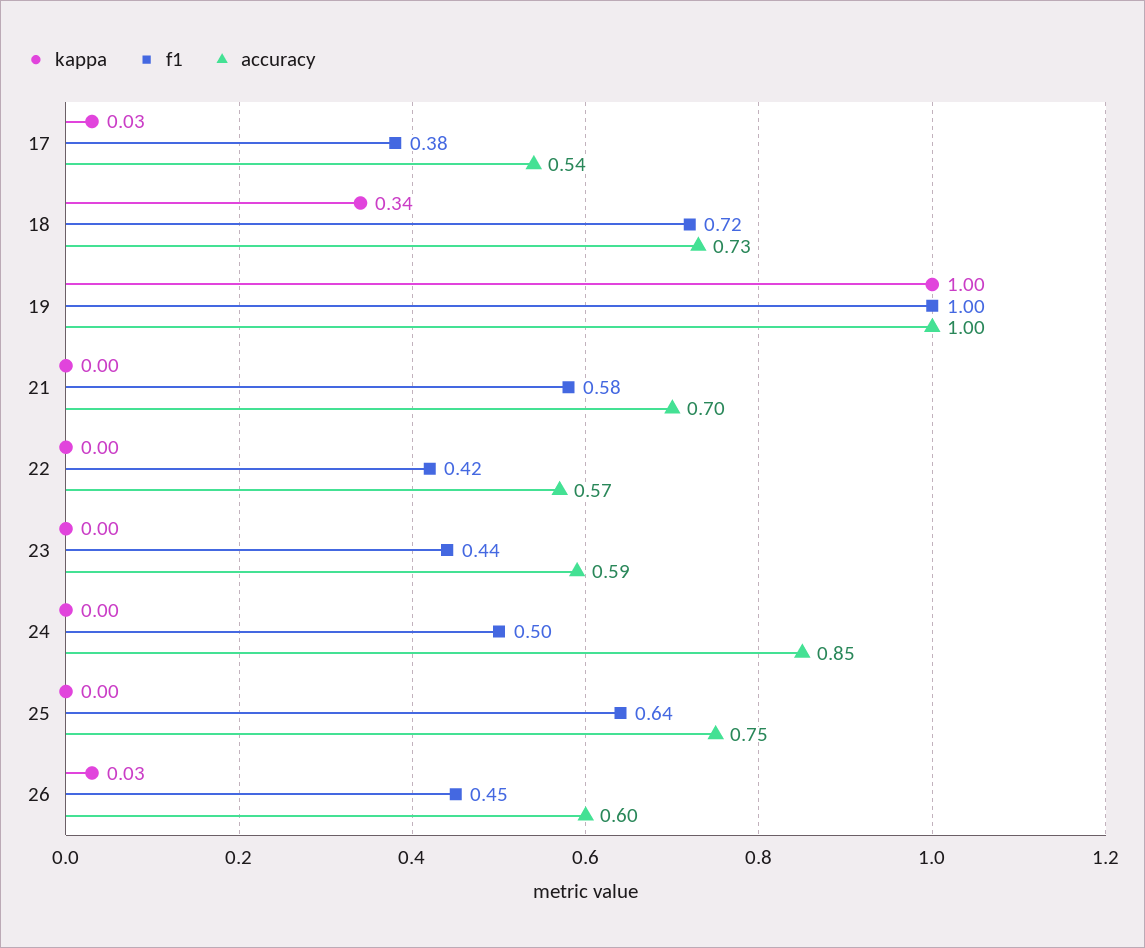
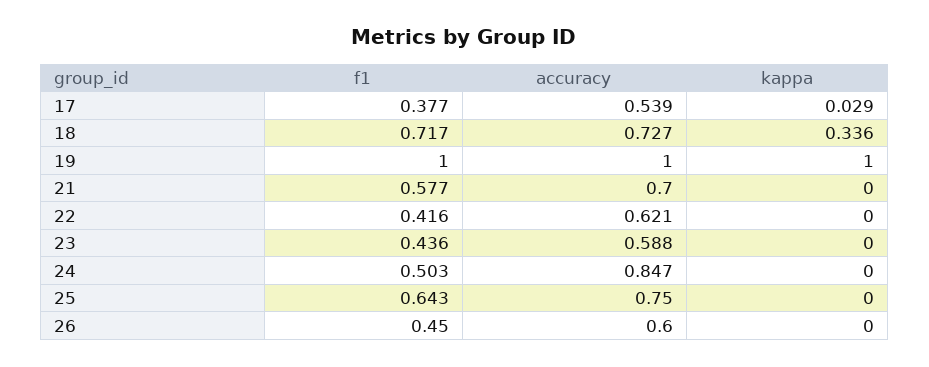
accuracy, 22: 0.57 -> 0.621
kappa, 26: 0.03 -> 0

